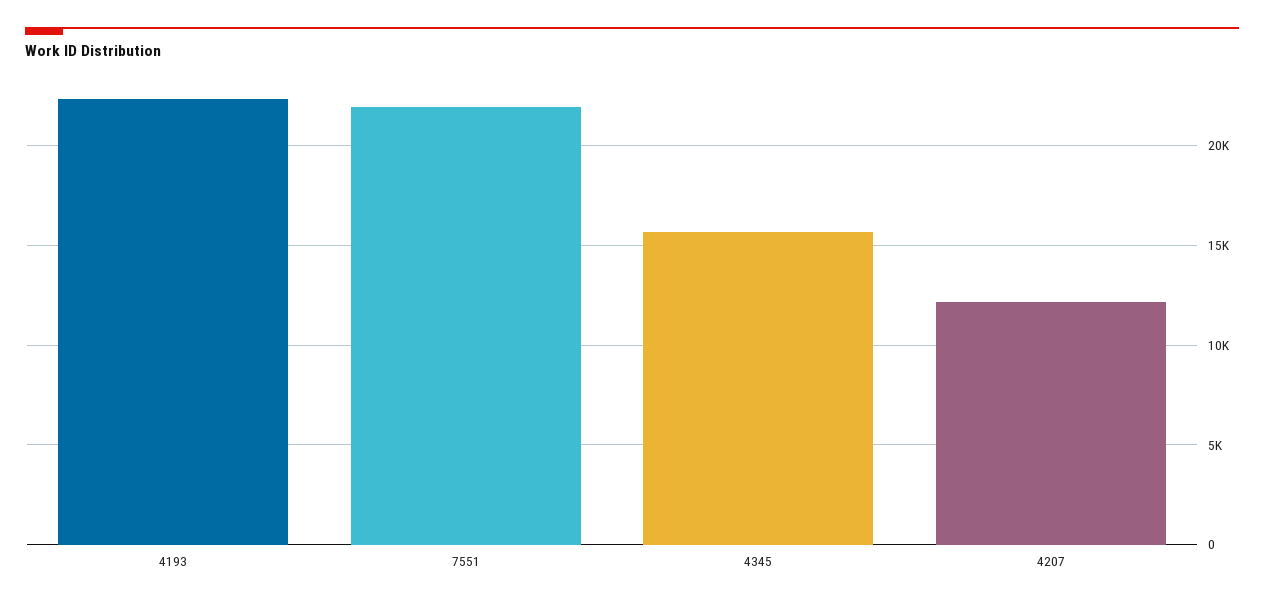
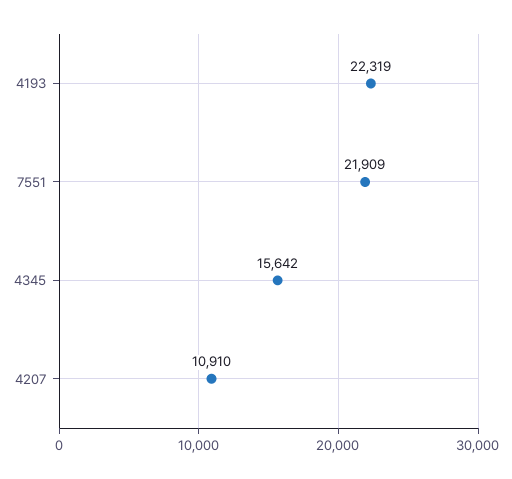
4207: 12000 -> 10910

